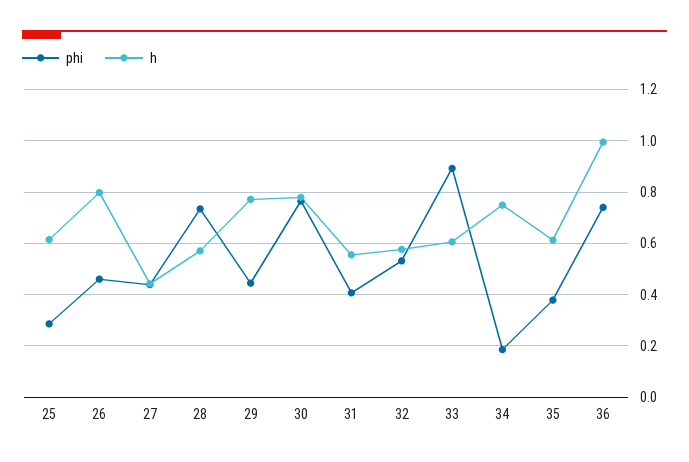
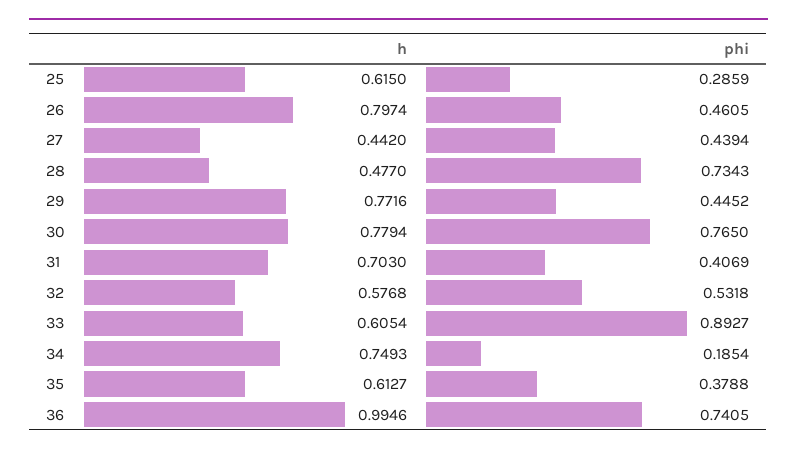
h, 28: 0.575 -> 0.477
h, 31: 0.55 -> 0.703

